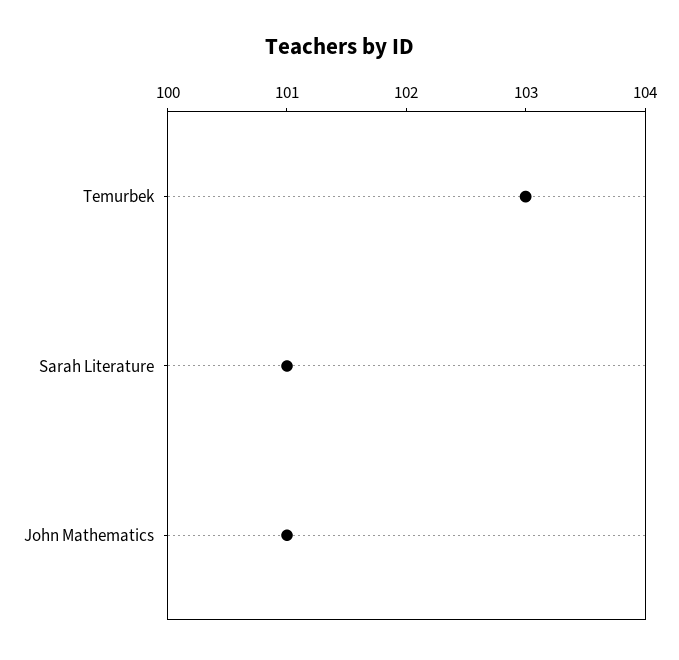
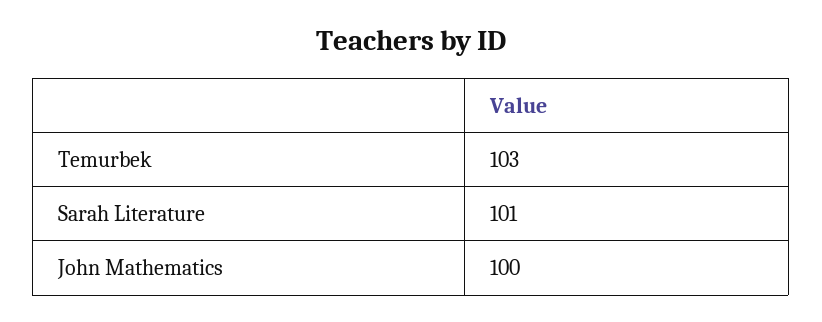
John Mathematics: 101 -> 100

